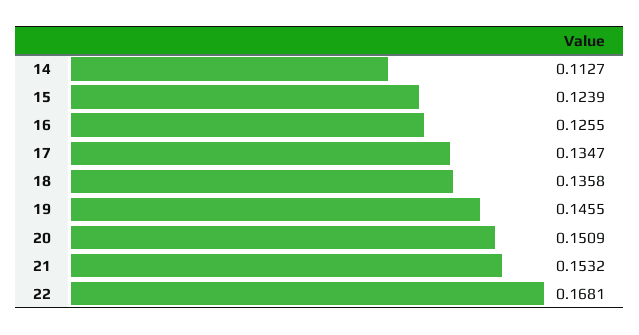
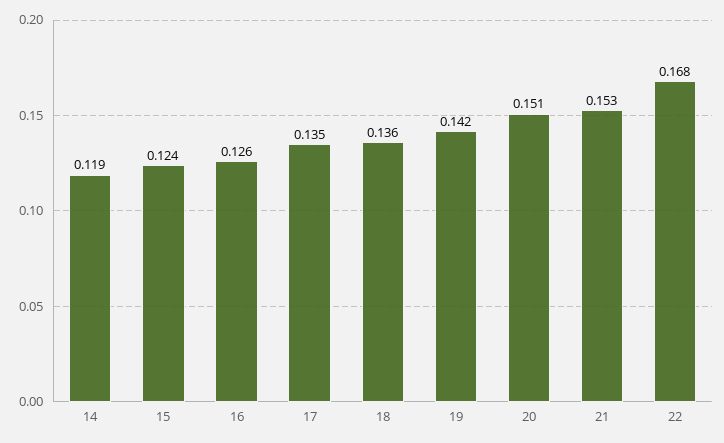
14: 0.1127 -> 0.119
19: 0.1455 -> 0.142

